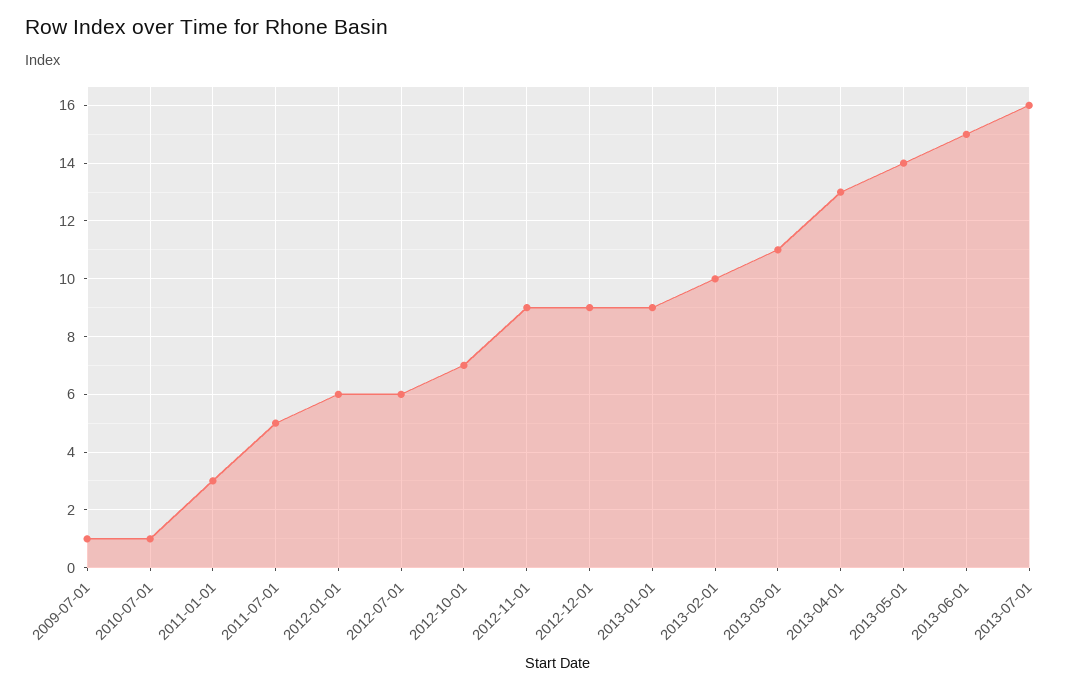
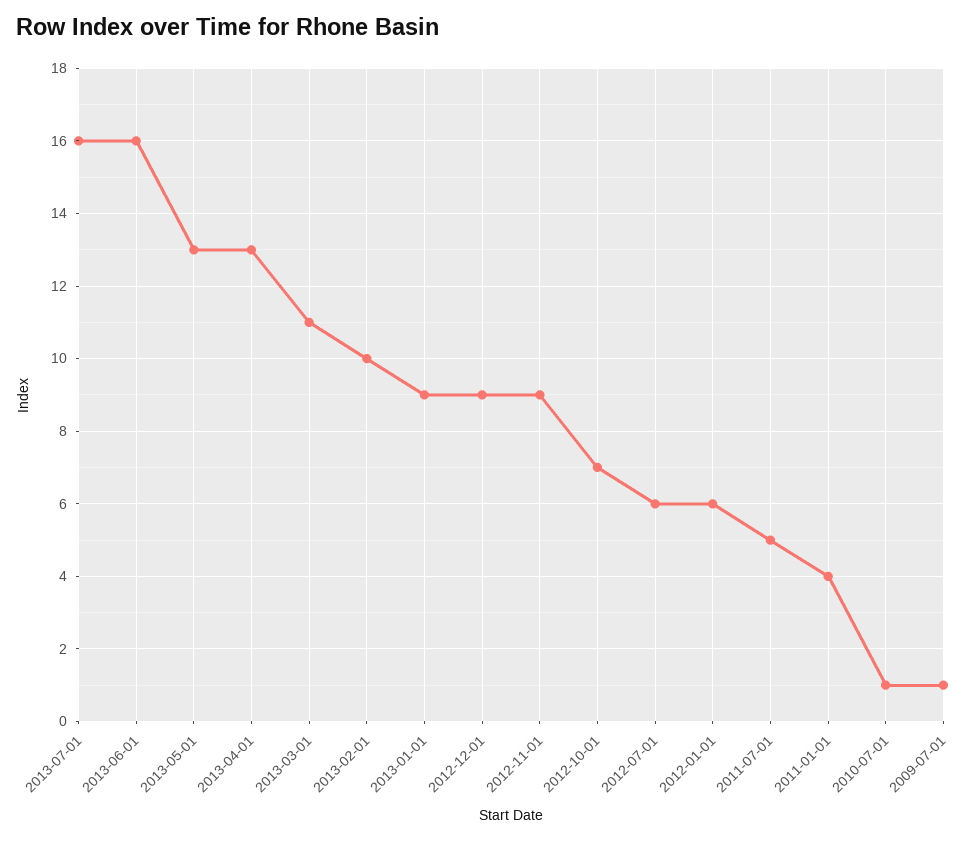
2011-01-01: 3 -> 4
2013-05-01: 14 -> 13
2013-06-01: 15 -> 16

